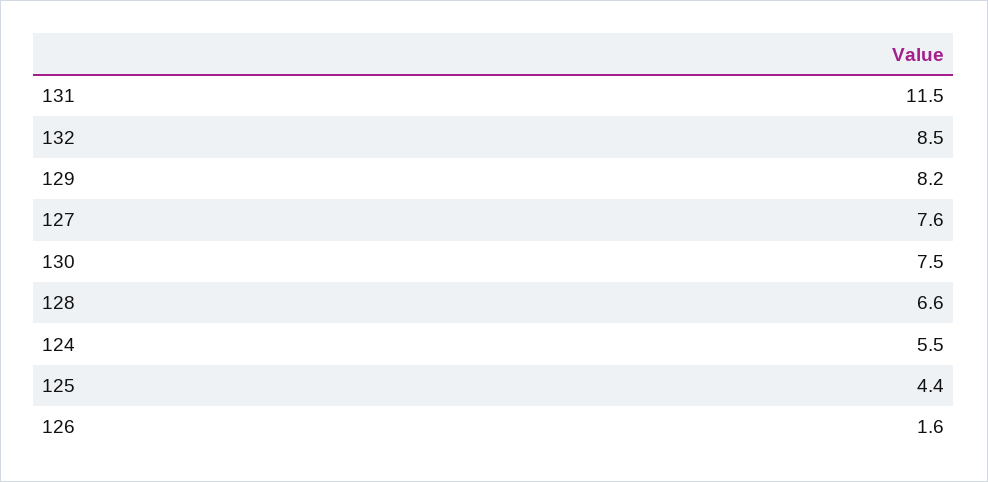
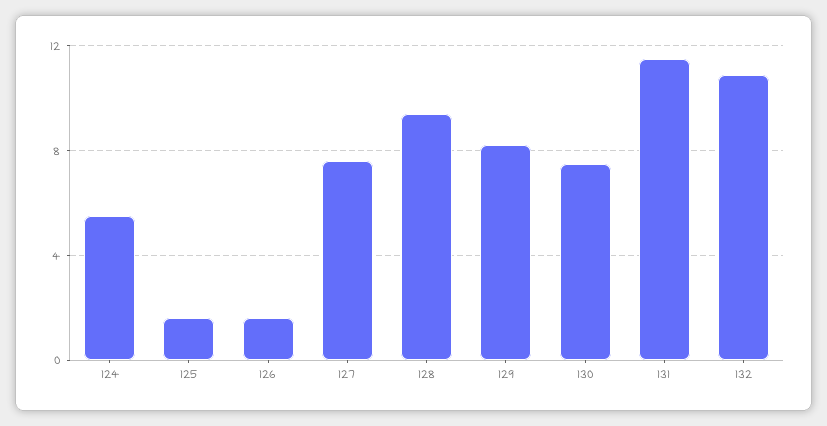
132: 8.5 -> 11
128: 6.6 -> 9.5
125: 4.4 -> 1.5

